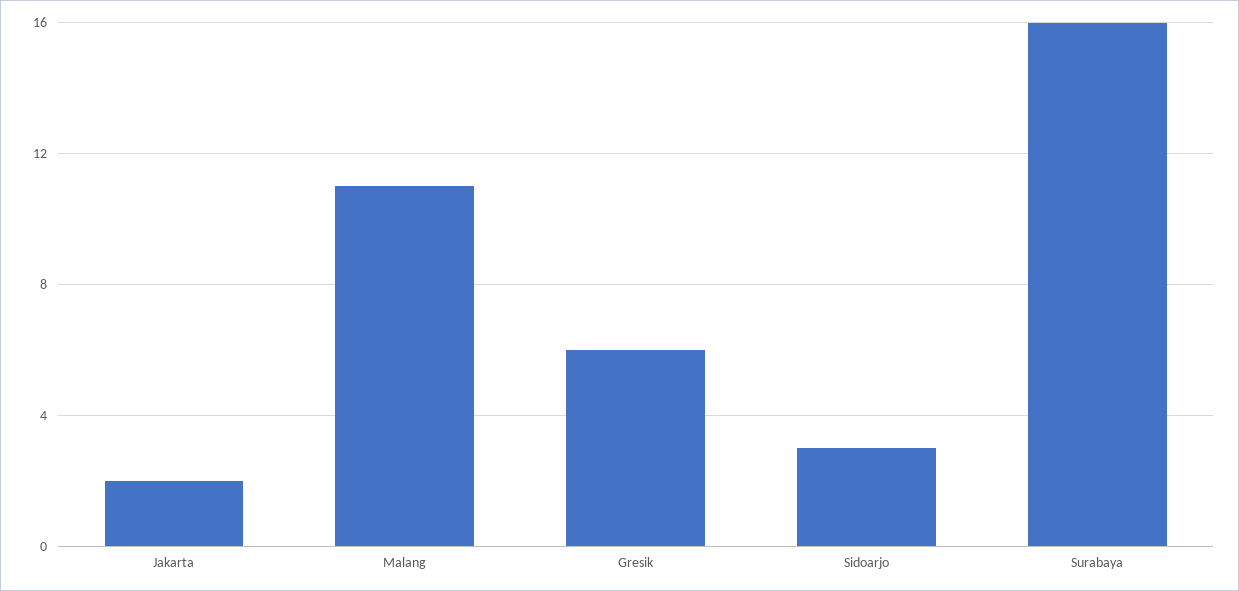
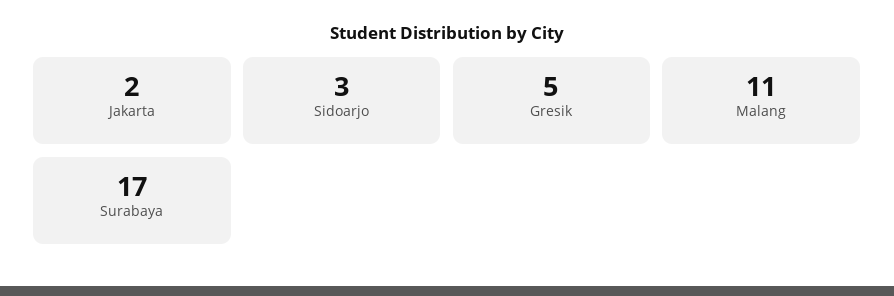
Gresik: 6 -> 5
Surabaya: 16 -> 17

